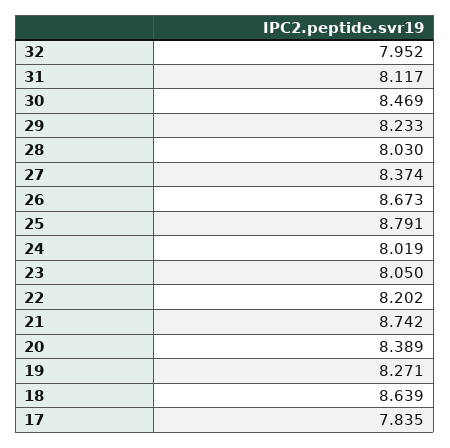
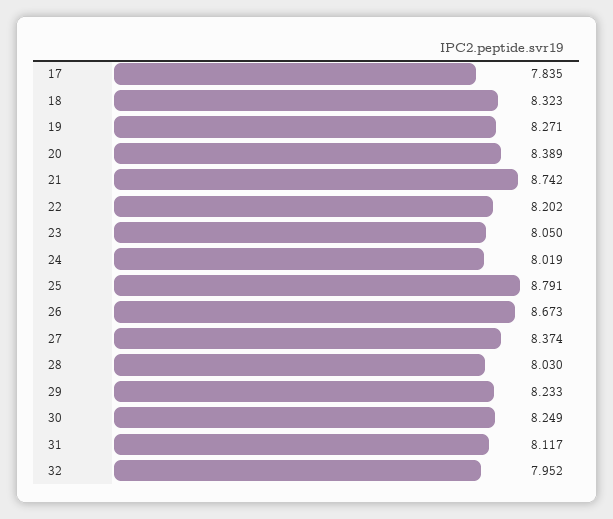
30: 8.469 -> 8.249
18: 8.639 -> 8.323

